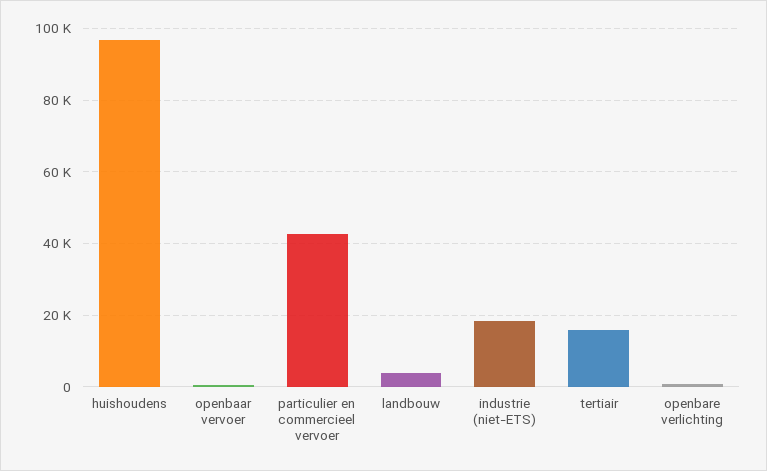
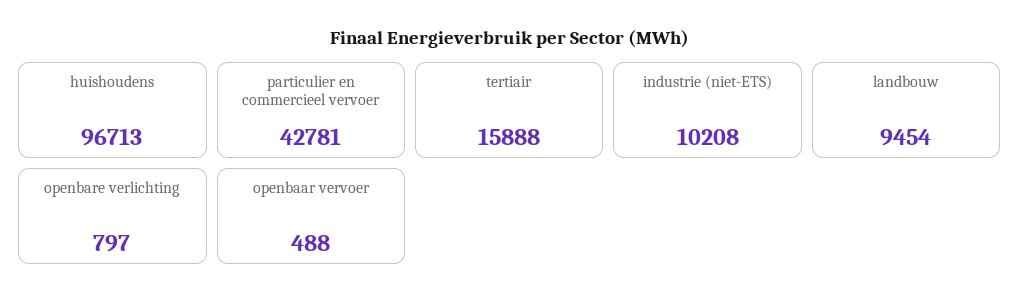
landbouw: 4000 -> 9454
industrie (niet-ETS): 18000 -> 10208

